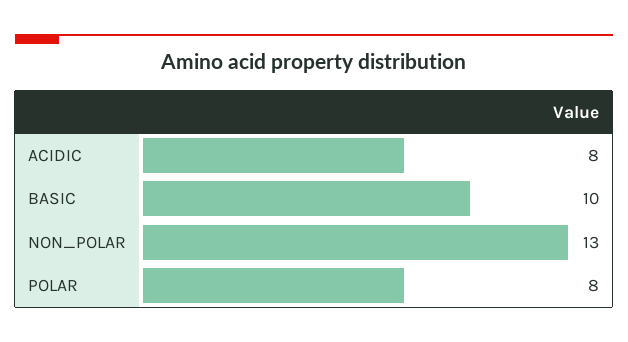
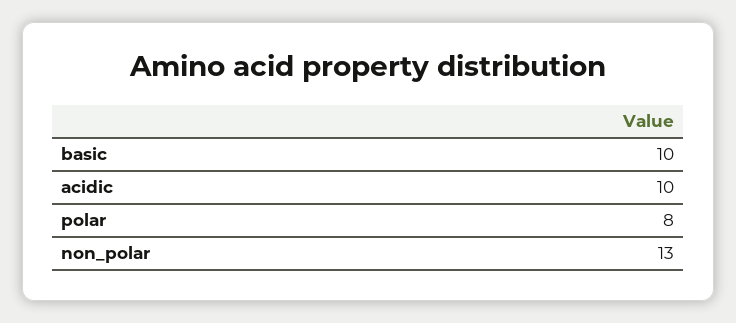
ACIDIC: 8 -> 10

